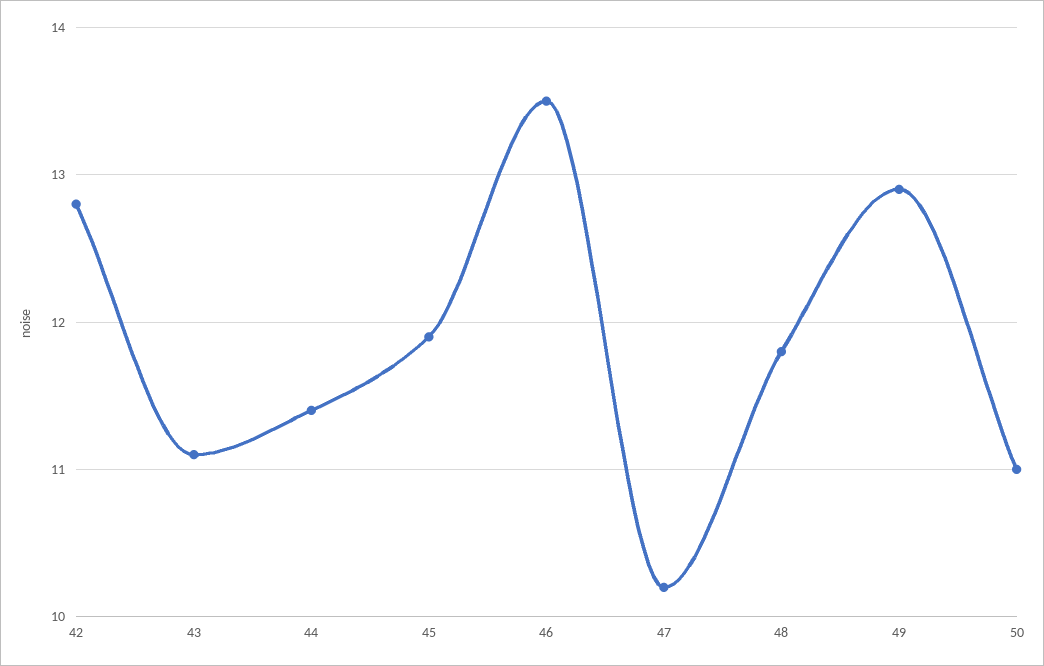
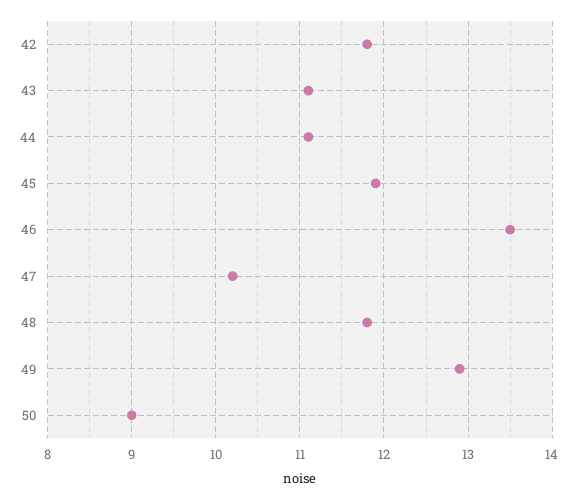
42: 12.8 -> 11.8
44: 11.4 -> 11.1
50: 11 -> 9

